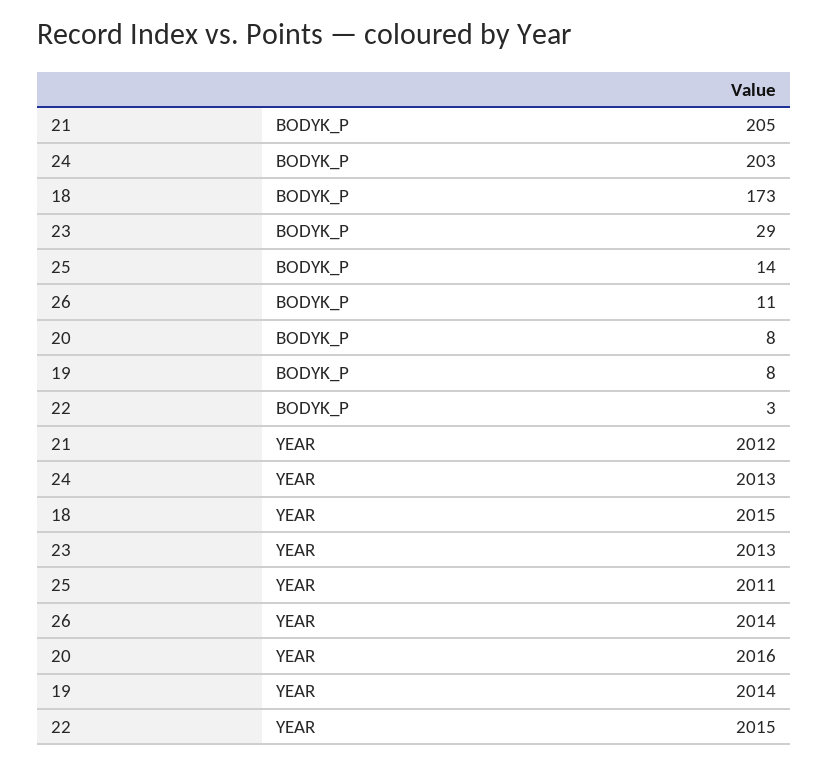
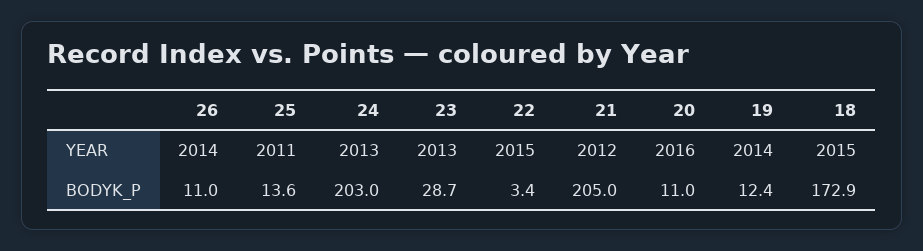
20, BODYK_P: 8 -> 11
19, BODYK_P: 8 -> 12.4

